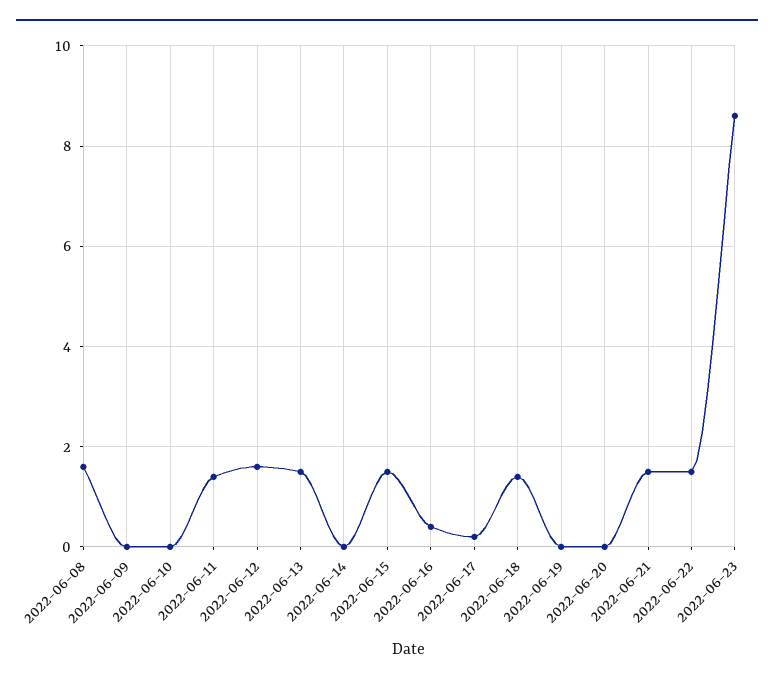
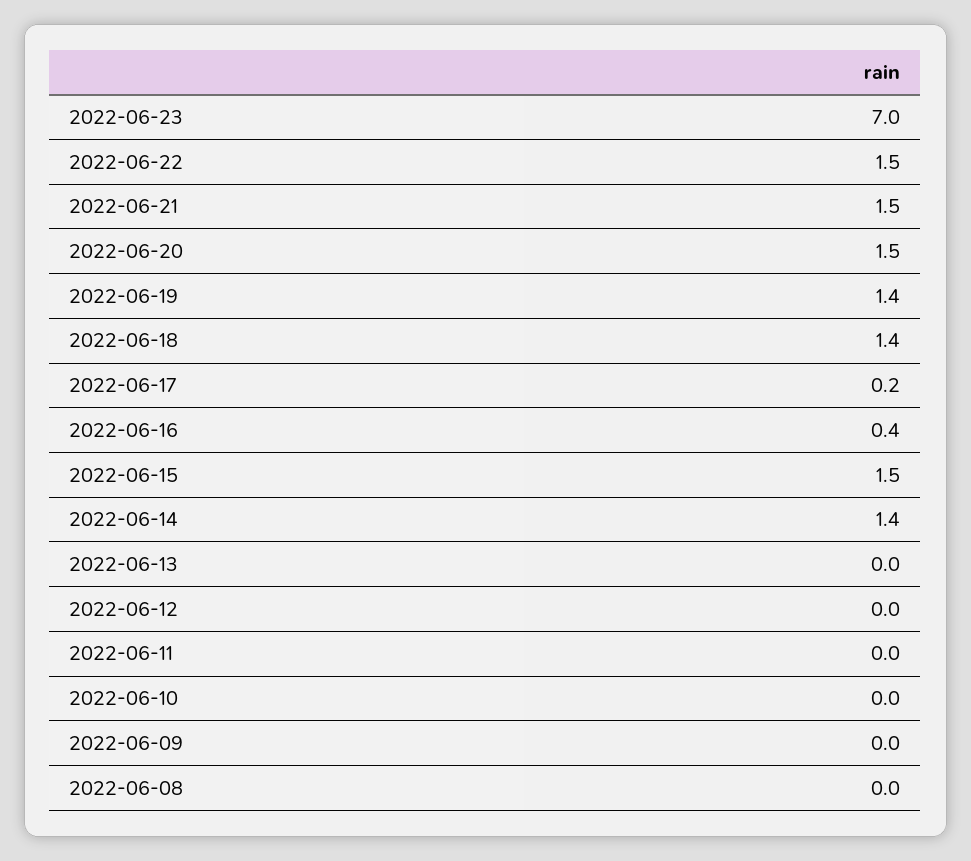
2022-06-08: 1.5 -> 0
2022-06-11: 1.5 -> 0
2022-06-12: 1.5 -> 0
2022-06-13: 1.5 -> 0
2022-06-14: 0 -> 1.4
2022-06-19: 0 -> 1.4
2022-06-20: 0 -> 1.5
2022-06-23: 8.5 -> 7

